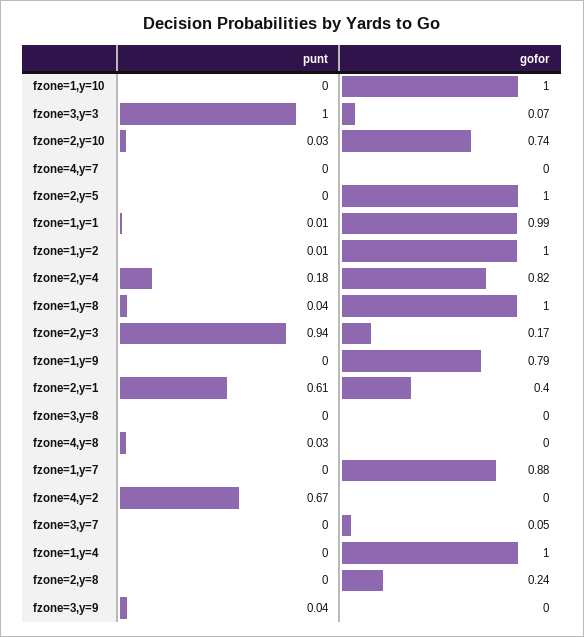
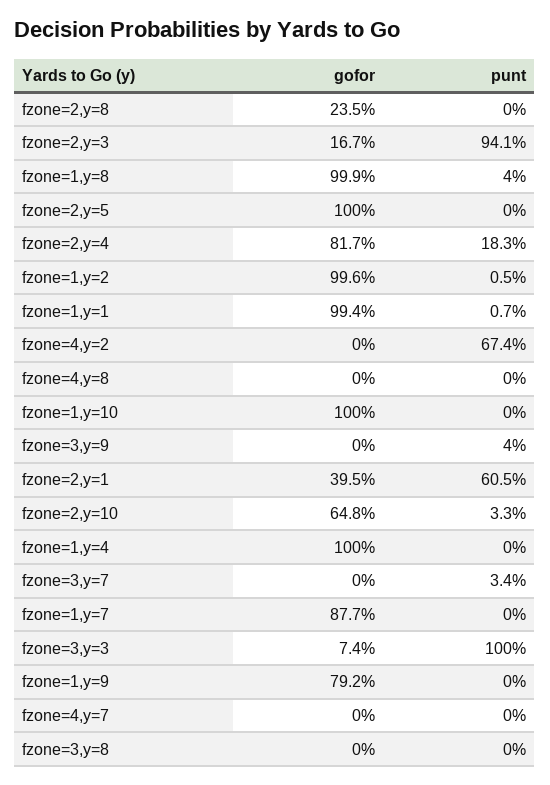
gofor, fzone=2,y=10: 0.74 -> 0.648
punt, fzone=4,y=8: 0.03 -> 0
punt, fzone=3,y=7: 0 -> 0.034
gofor, fzone=3,y=7: 0.05 -> 0

